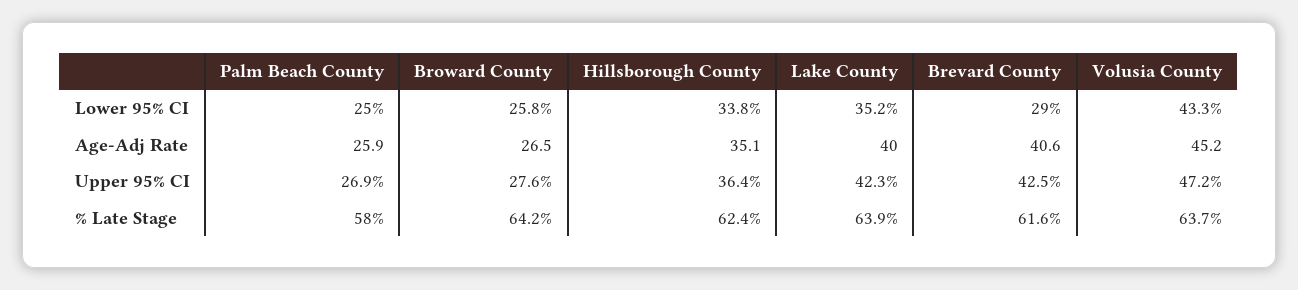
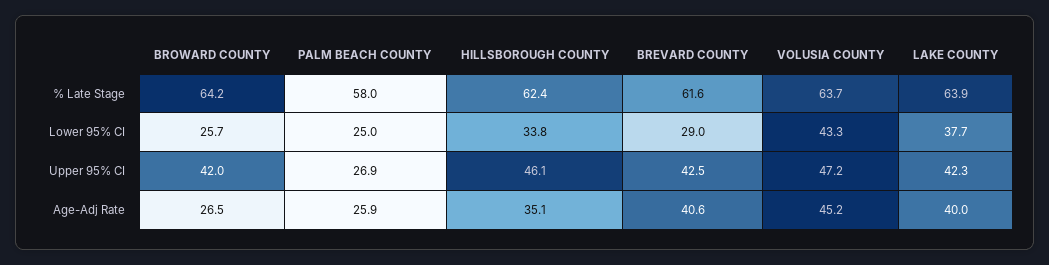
Broward County, Lower 95% CI: 25.8 -> 25.7
Lake County, Lower 95% CI: 35.2 -> 37.7
Broward County, Upper 95% CI: 27.6 -> 42
Hillsborough County, Upper 95% CI: 36.4 -> 46.1

